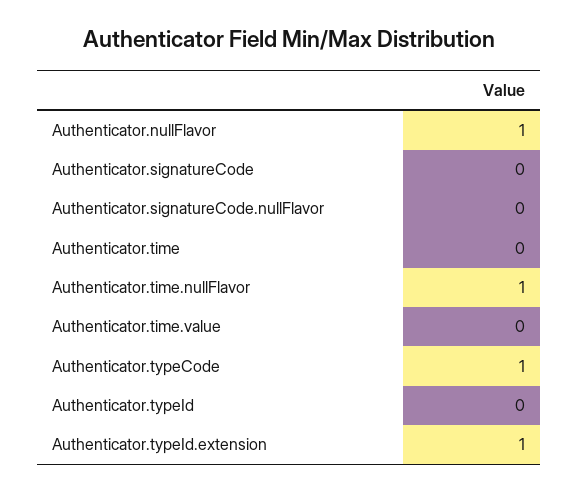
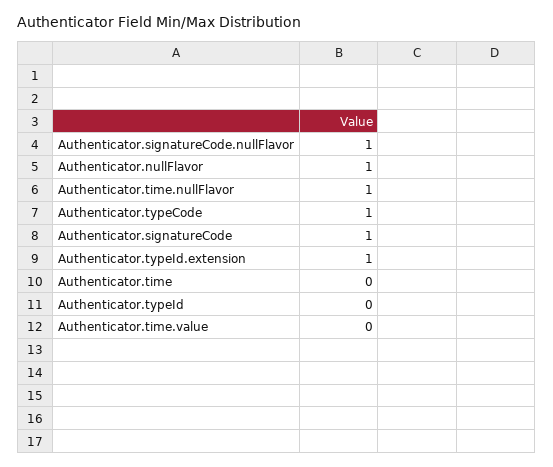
Authenticator.signatureCode: 0 -> 1
Authenticator.signatureCode.nullFlavor: 0 -> 1

